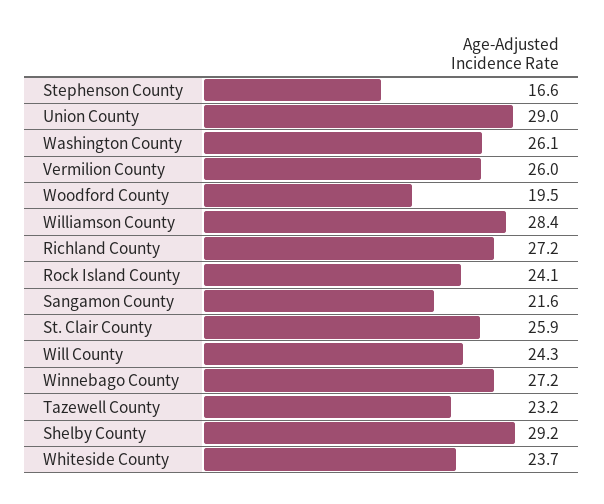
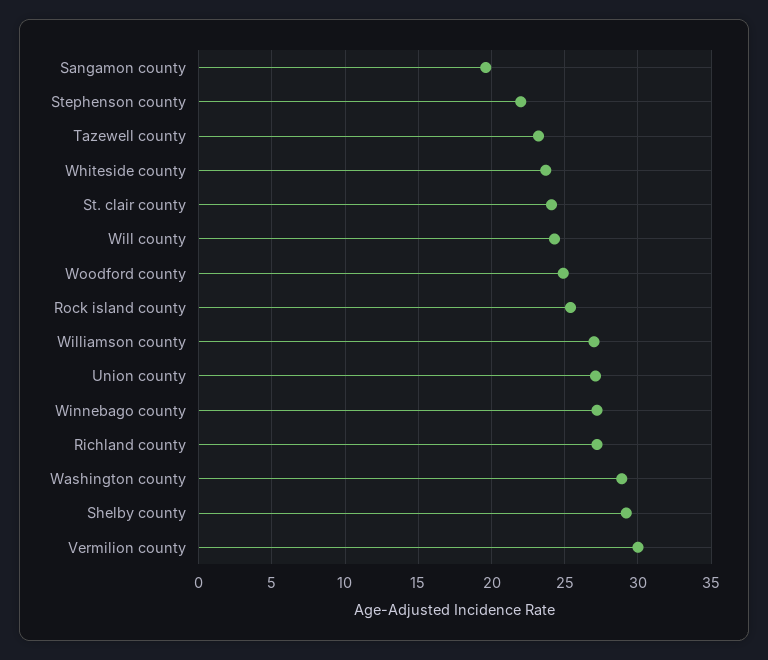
Stephenson County: 16.6 -> 22
Union County: 29 -> 27
Washington County: 26.1 -> 29
Vermilion County: 26 -> 30
Woodford County: 19.5 -> 25
Williamson County: 28.4 -> 27
Rock Island County: 24.1 -> 25.5
Sangamon County: 21.6 -> 19.5
St. Clair County: 25.9 -> 24

